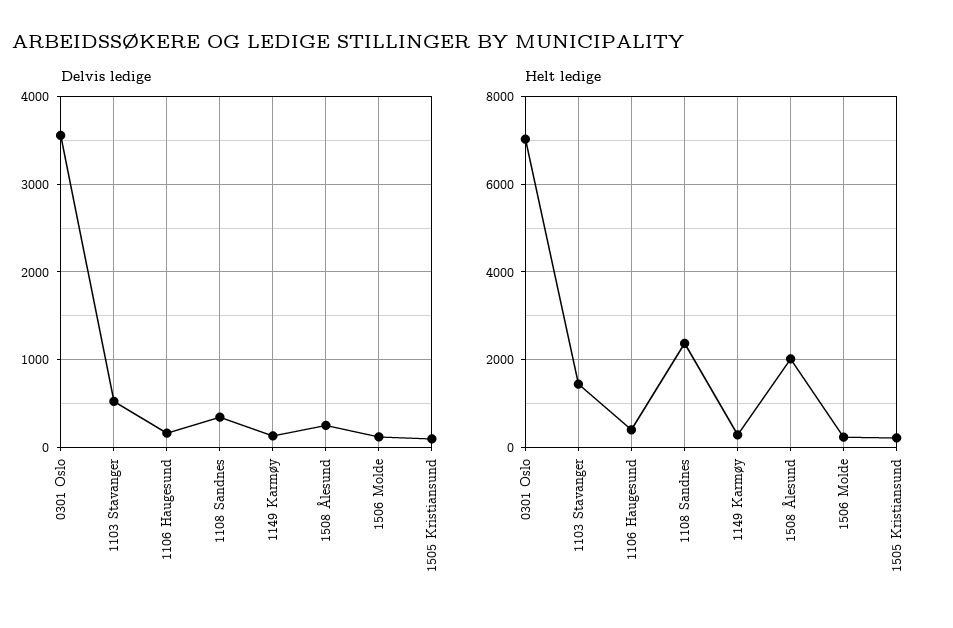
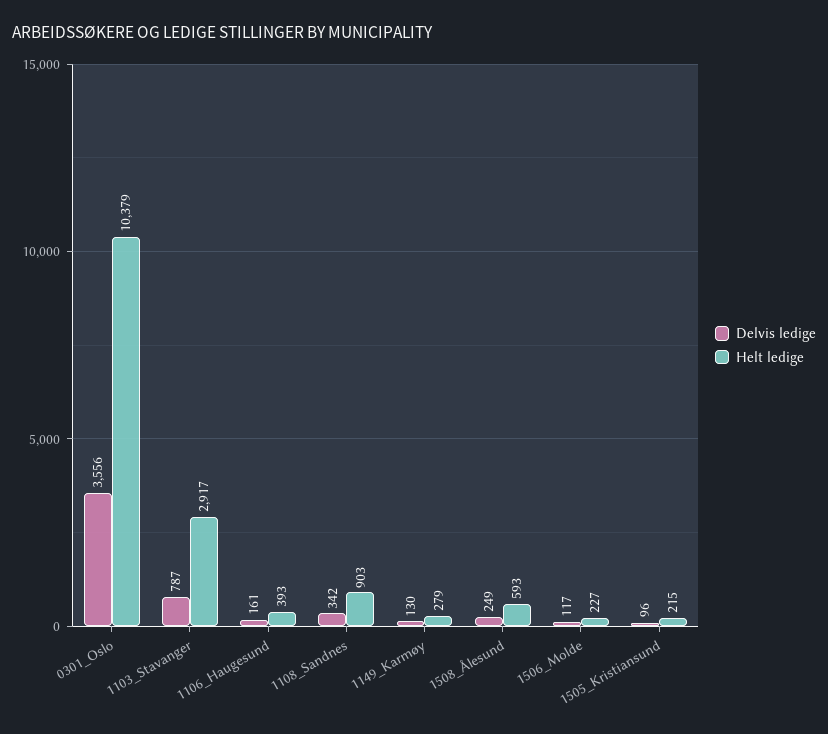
Delvis ledige, 1103 Stavanger: 500 -> 787
Helt ledige, 0301 Oslo: 7000 -> 10379
Helt ledige, 1103 Stavanger: 1400 -> 2917
Helt ledige, 1108 Sandnes: 2400 -> 903
Helt ledige, 1508 Ålesund: 2000 -> 593

